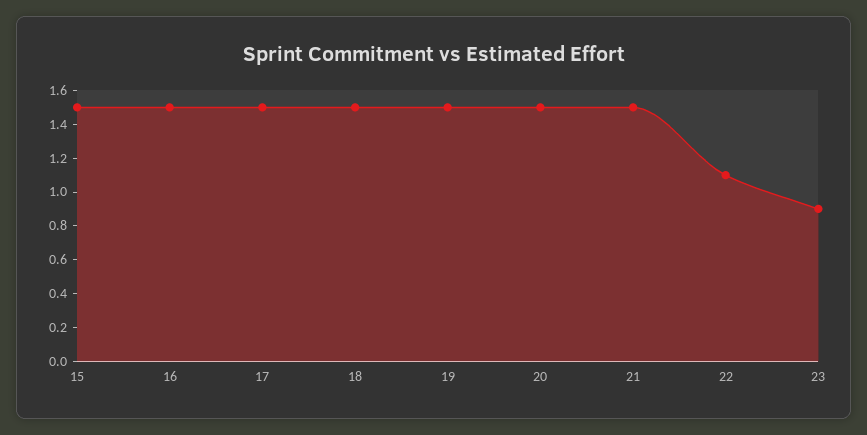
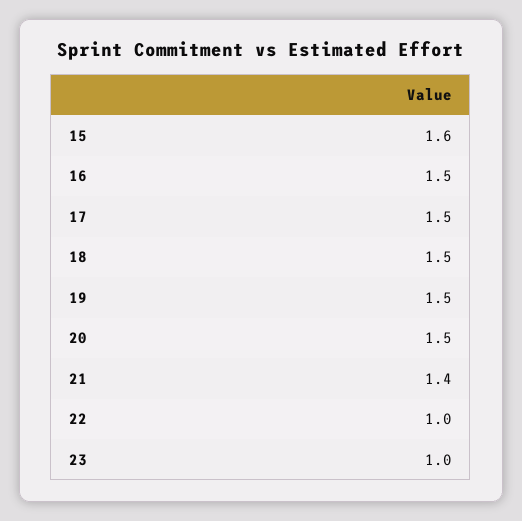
15: 1.5 -> 1.6
21: 1.5 -> 1.4
22: 1.1 -> 1
23: 0.9 -> 1

